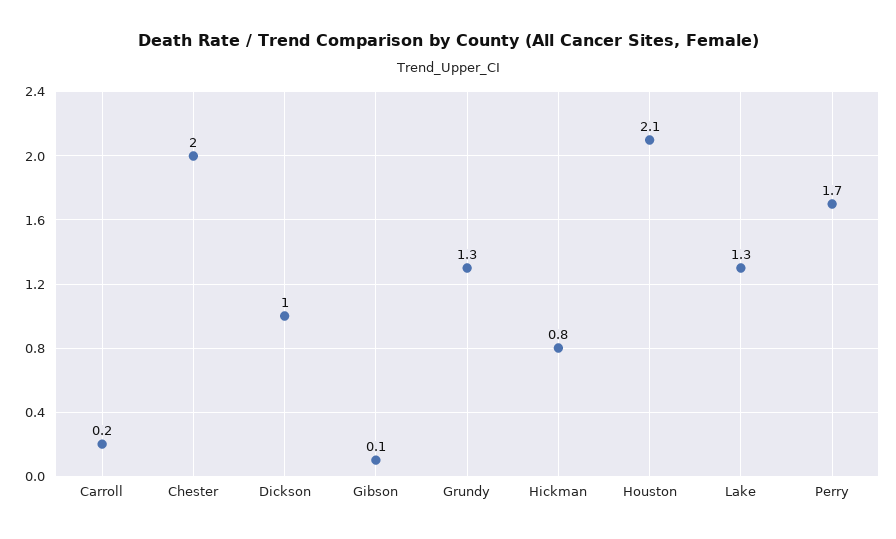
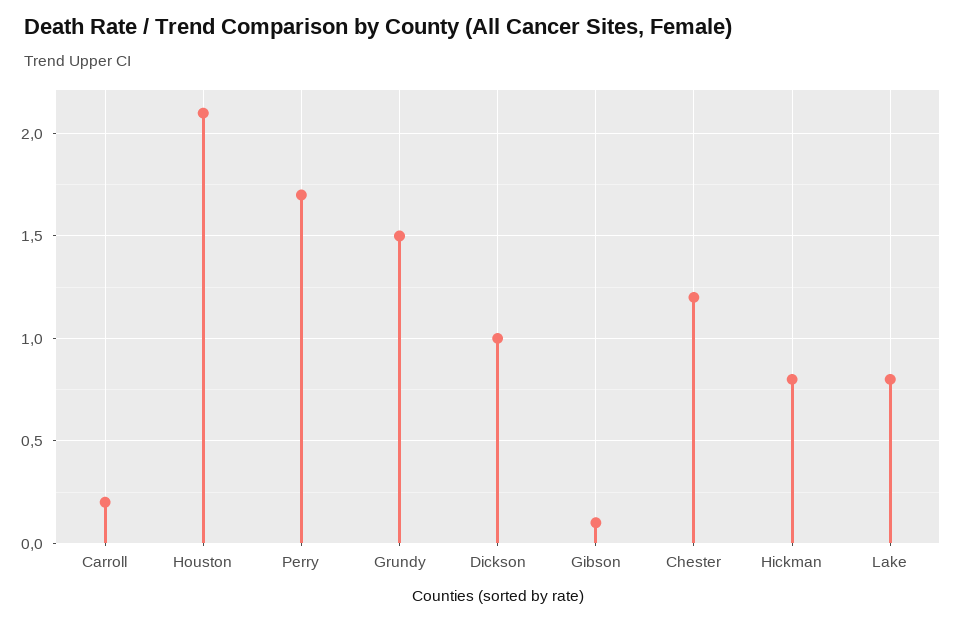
Chester: 2 -> 1.2
Grundy: 1.3 -> 1.5
Lake: 1.3 -> 0.8

